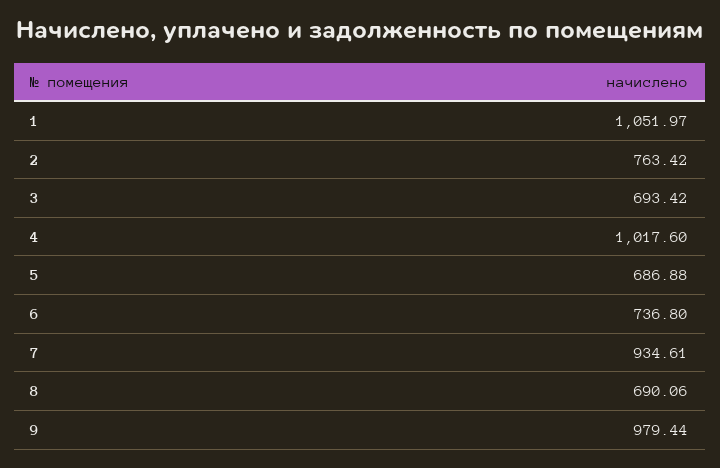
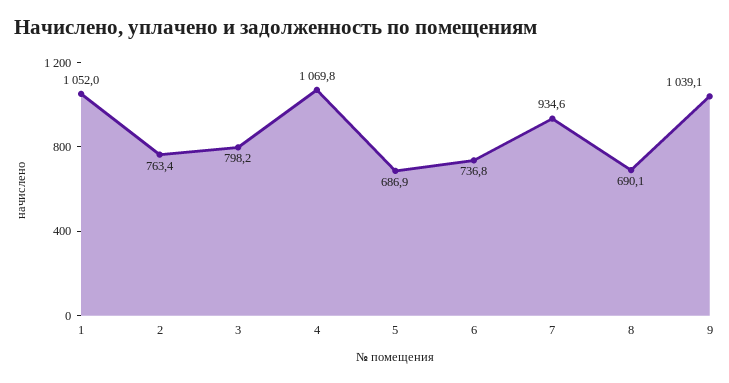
3: 693.42 -> 798.2
4: 1017.6 -> 1069.8
9: 979.44 -> 1039.1

